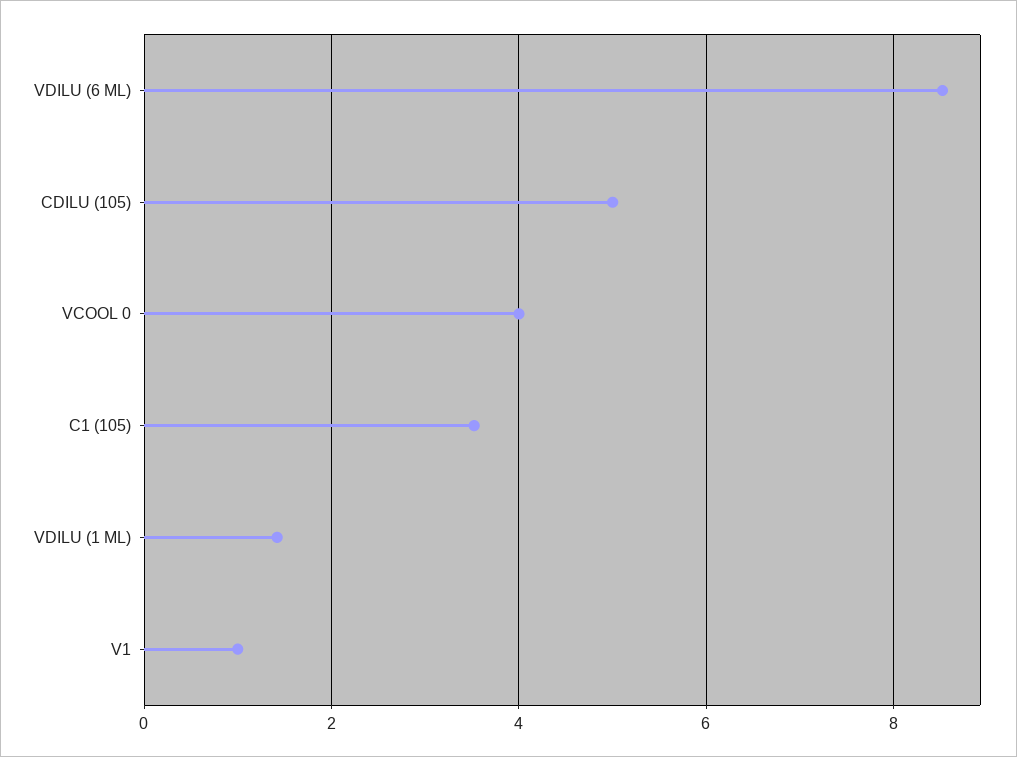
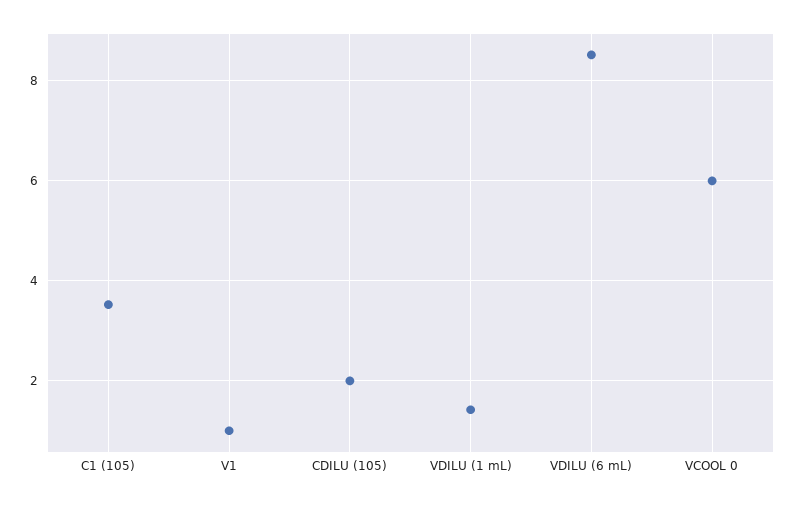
CDILU (105): 5 -> 2
VCOOL 0: 4 -> 6

